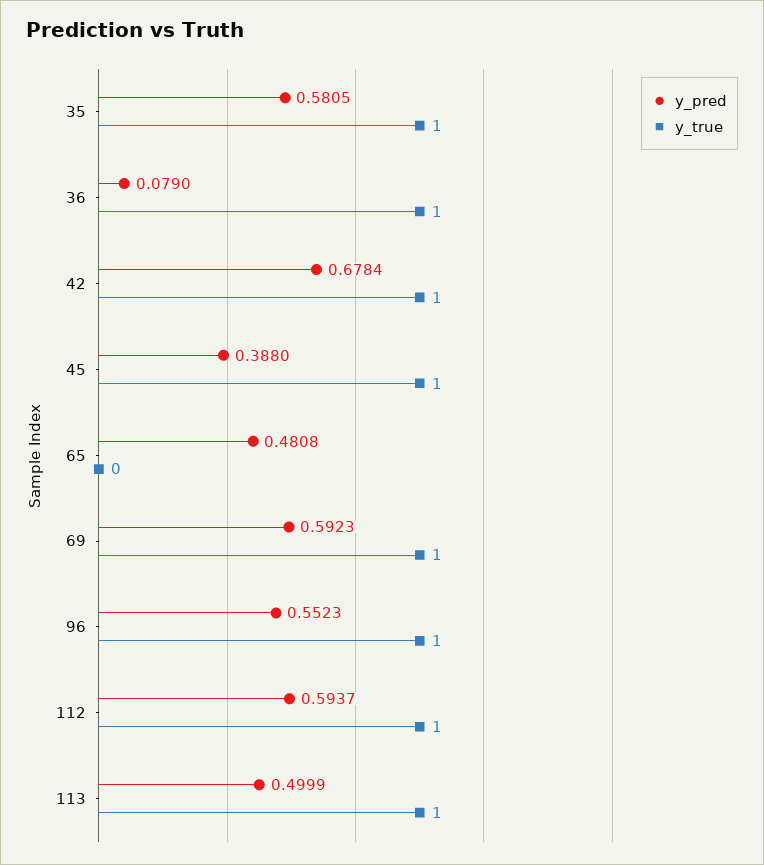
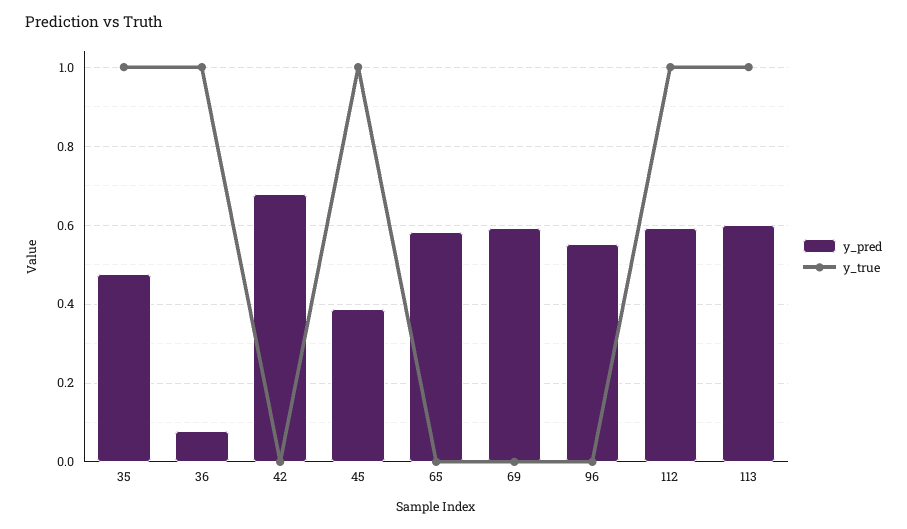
y_pred, 35: 0.5805 -> 0.48
y_true, 42: 1 -> 0
y_pred, 65: 0.4808 -> 0.58
y_true, 69: 1 -> 0
y_true, 96: 1 -> 0
y_pred, 113: 0.4999 -> 0.6

